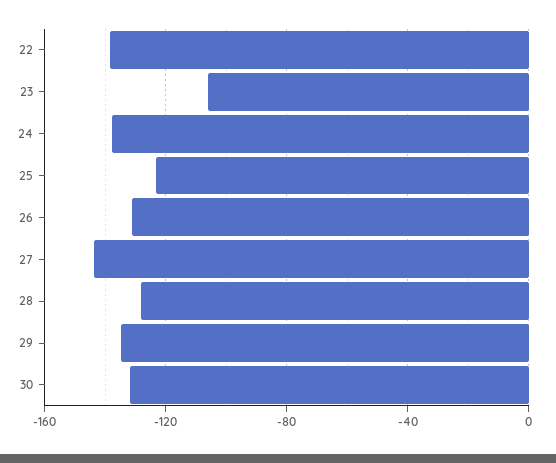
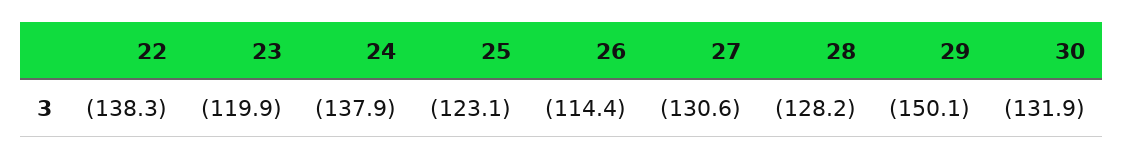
23: -105 -> -119.9
26: -130 -> -114.4
27: -145 -> -130.6
29: -135 -> -150.1

